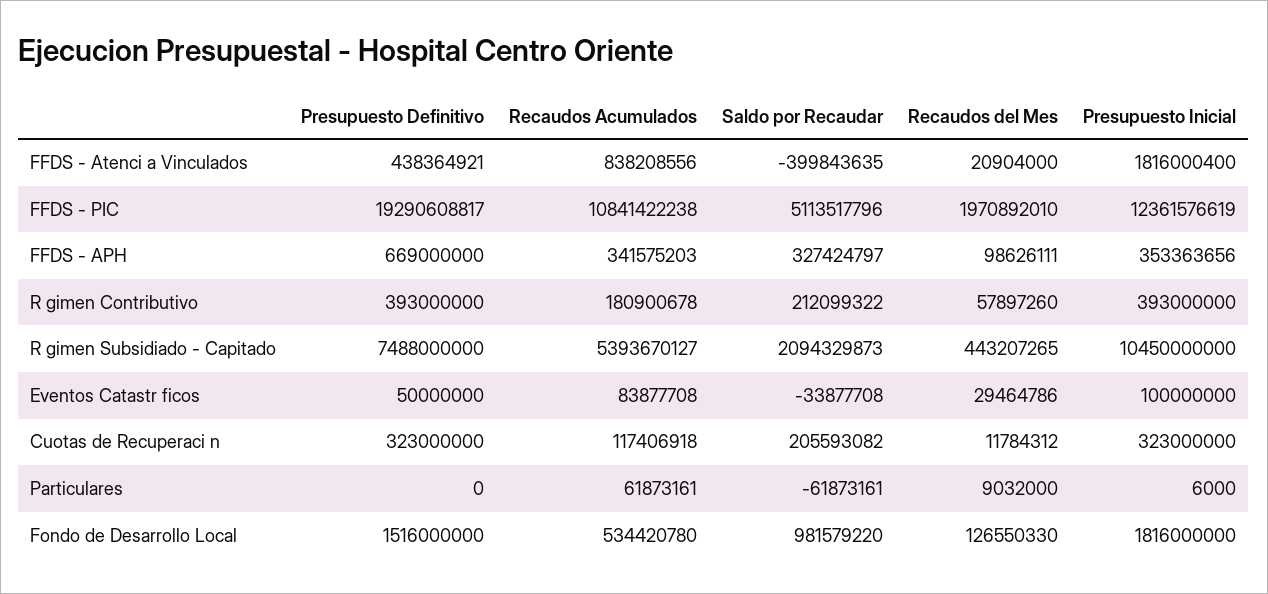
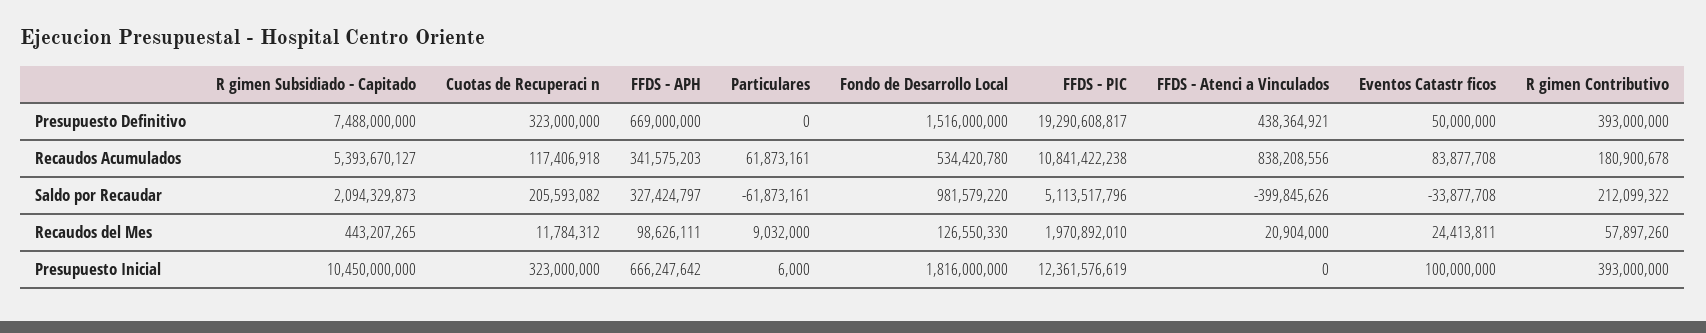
Saldo por Recaudar, FFDS - Atenci a Vinculados: -399843635 -> -399845626
Presupuesto Inicial, FFDS - Atenci a Vinculados: 1816000400 -> 0
Presupuesto Inicial, FFDS - APH: 353363656 -> 666247642
Recaudos del Mes, Eventos Catastr ficos: 29464786 -> 24413811

